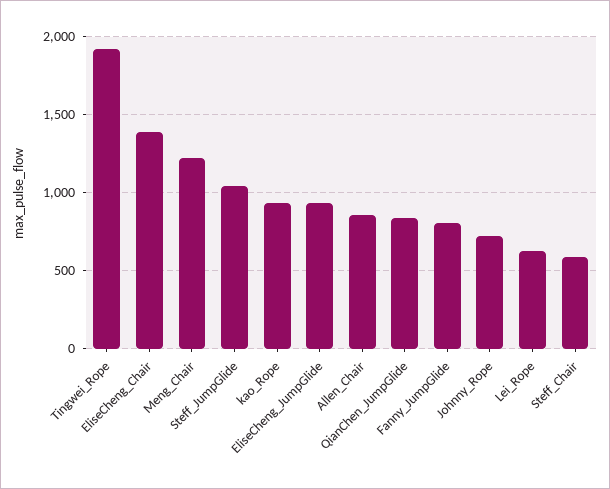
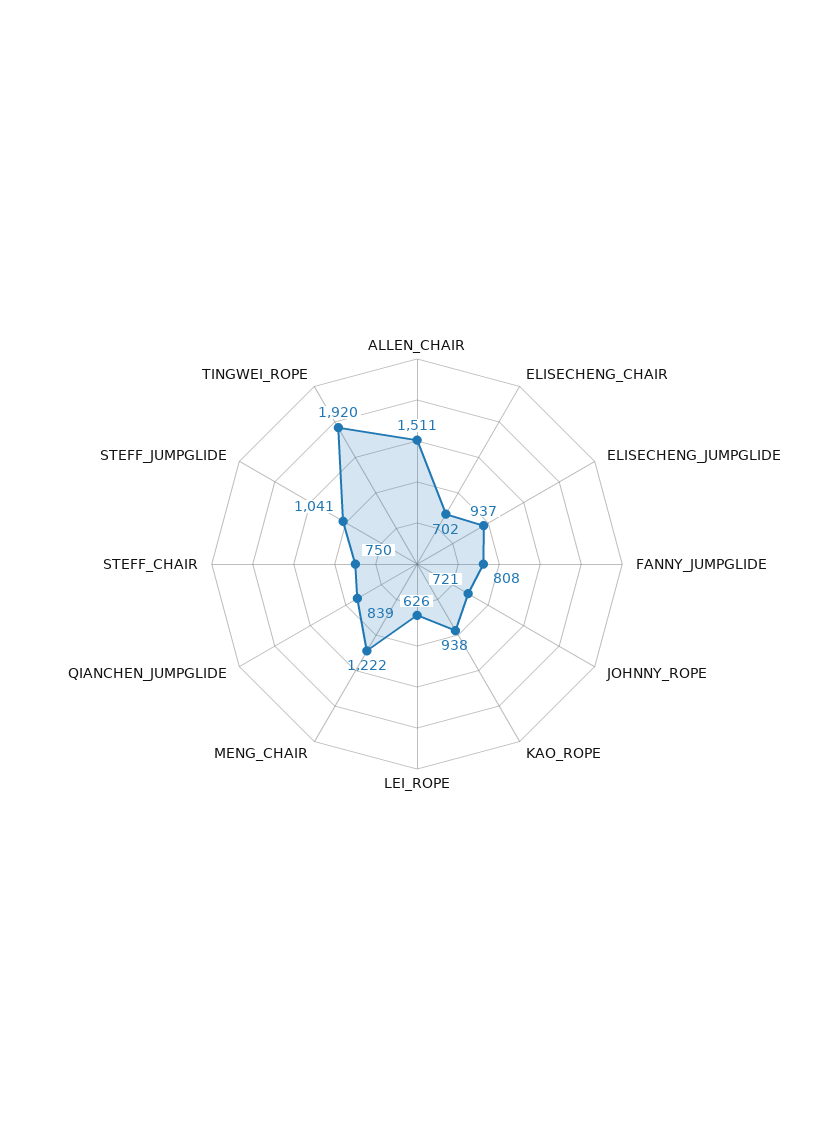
EliseCheng_Chair: 1400 -> 702
Allen_Chair: 850 -> 1511
Steff_Chair: 600 -> 750

